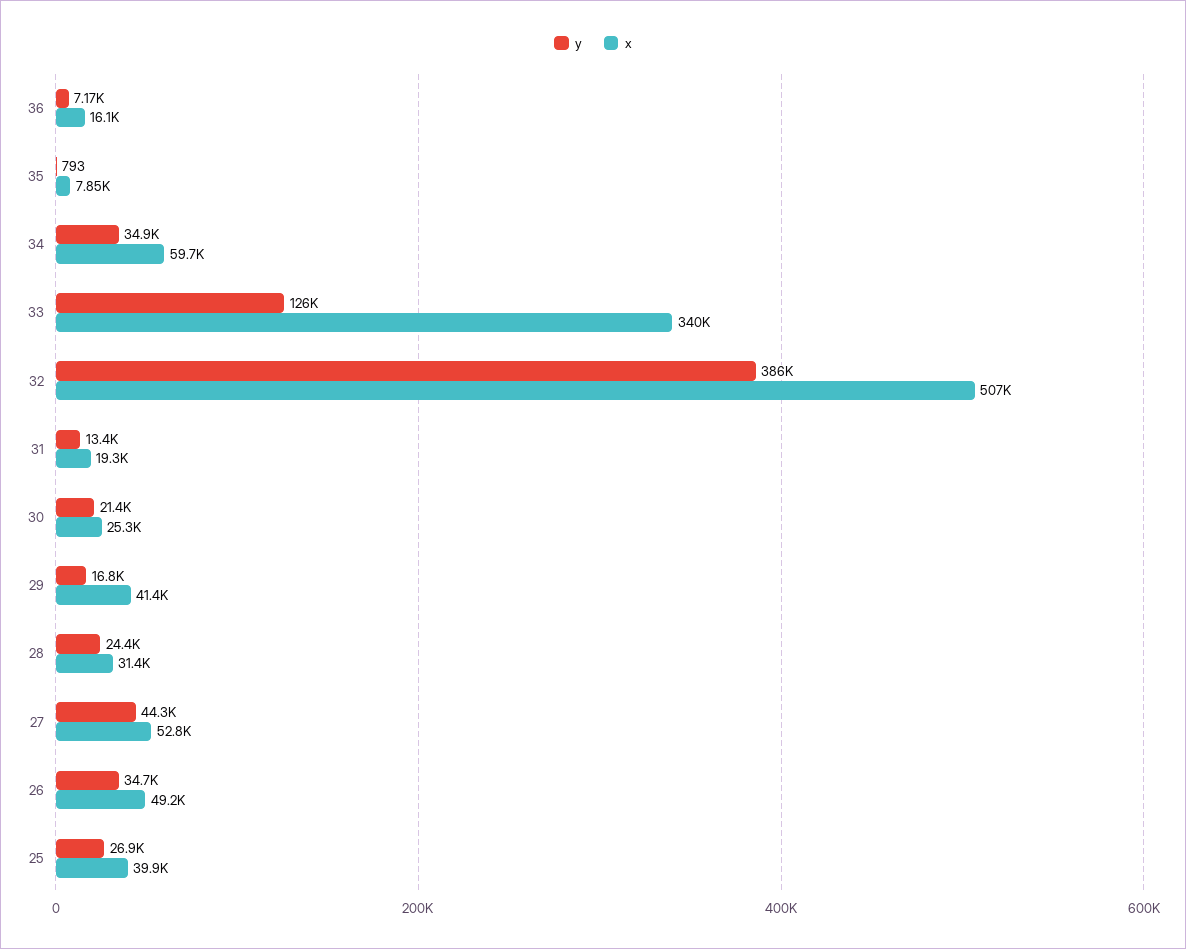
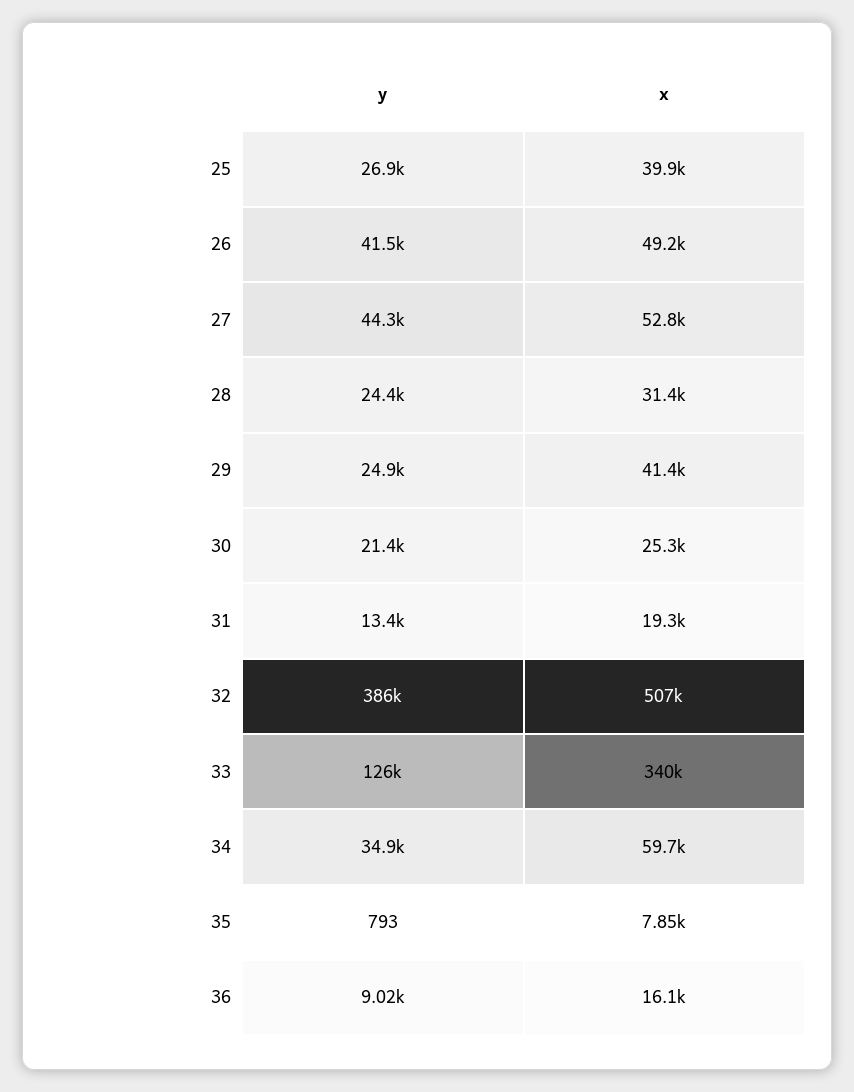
y, 36: 7170 -> 9020
y, 29: 16800 -> 24900
y, 26: 34700 -> 41500

